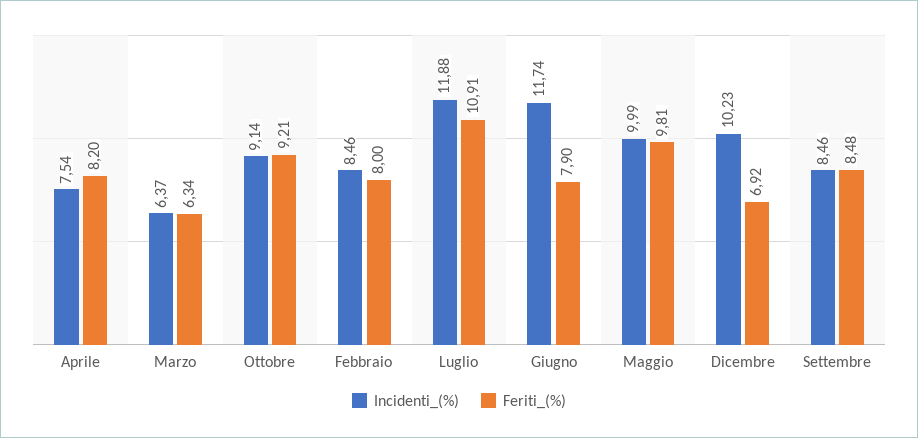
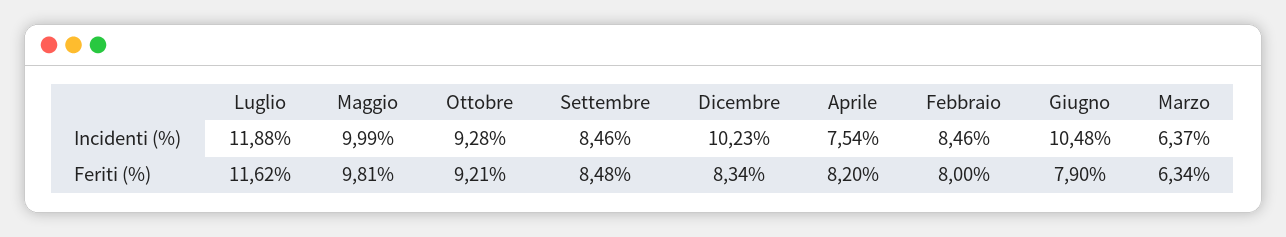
Incidenti_(%), Ottobre: 9.14 -> 9.28
Feriti_(%), Luglio: 10.91 -> 11.62
Incidenti_(%), Giugno: 11.74 -> 10.48
Feriti_(%), Dicembre: 6.92 -> 8.34

